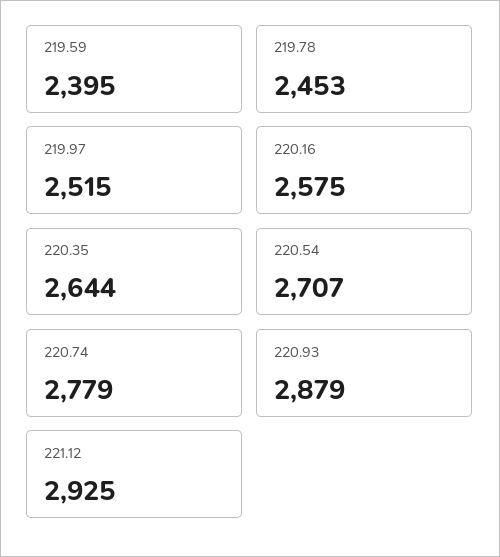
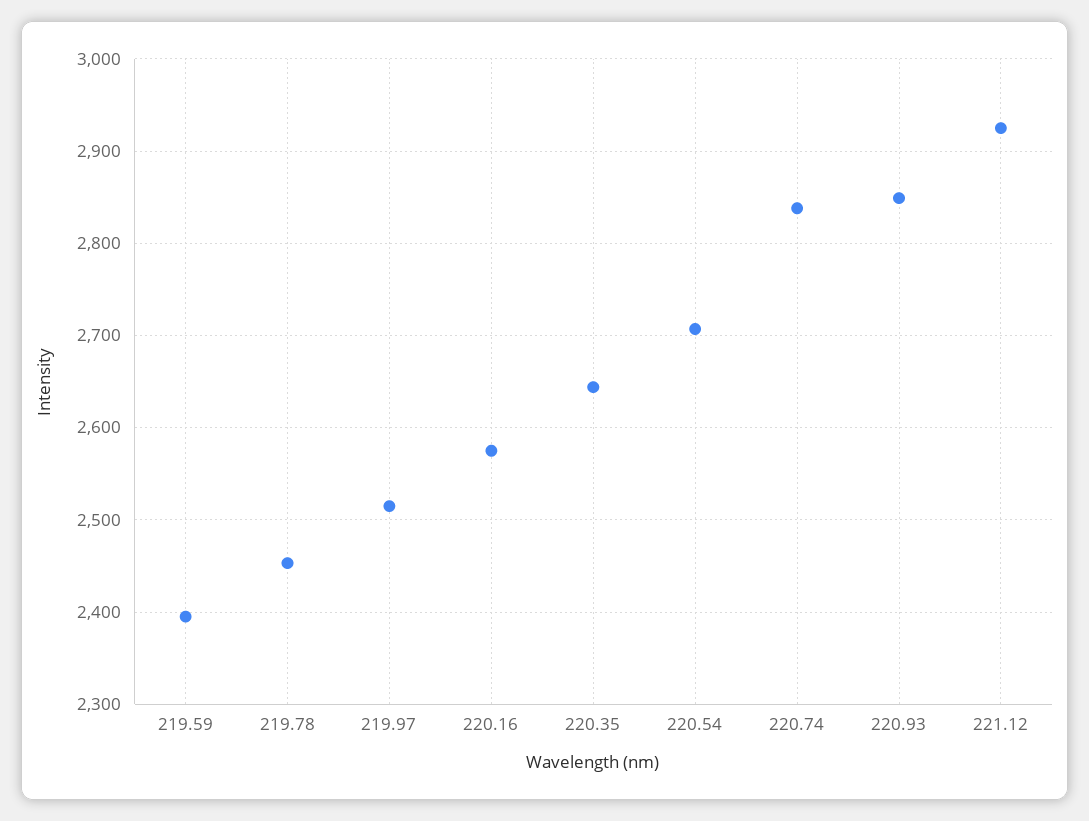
220.74: 2779 -> 2840
220.93: 2879 -> 2850

